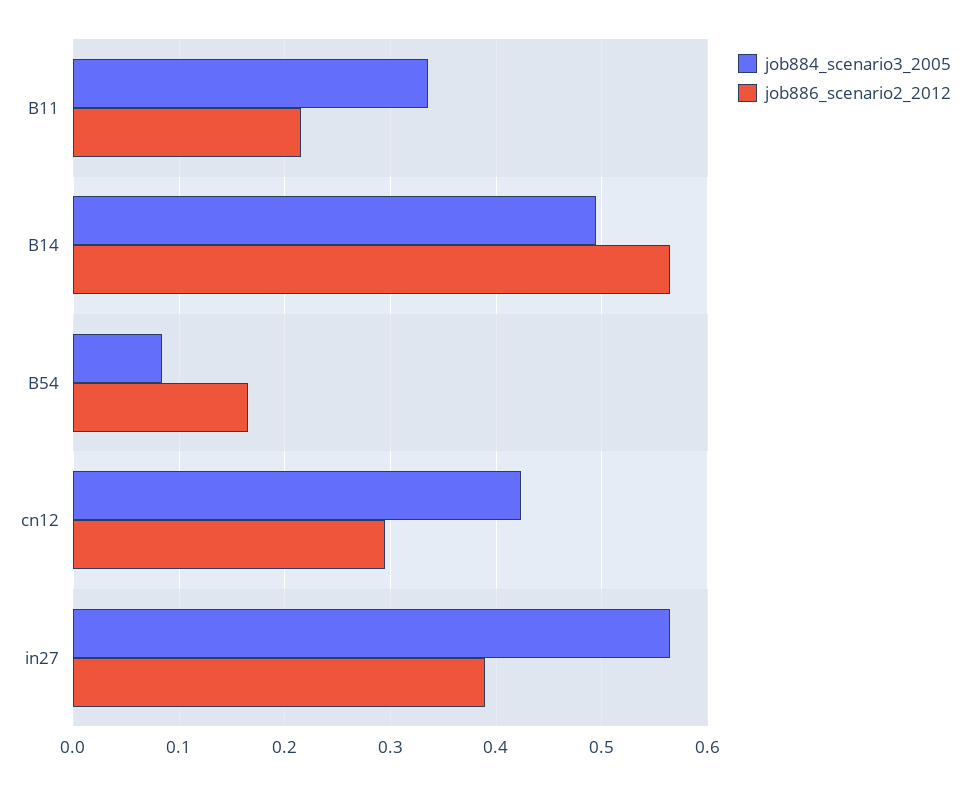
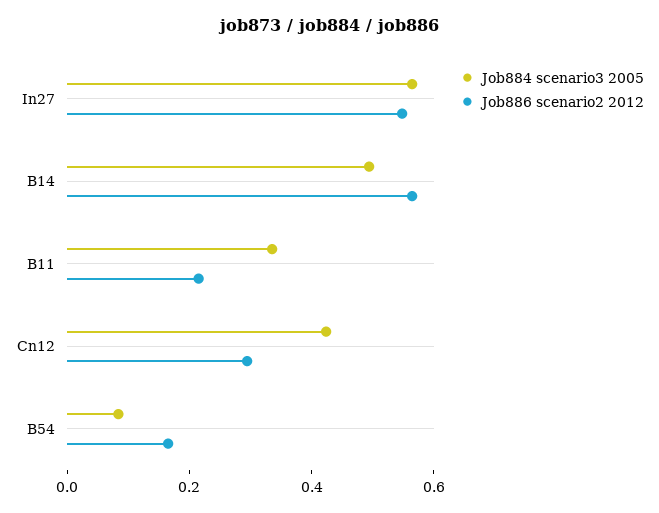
job886_scenario2_2012, in27: 0.39 -> 0.55

